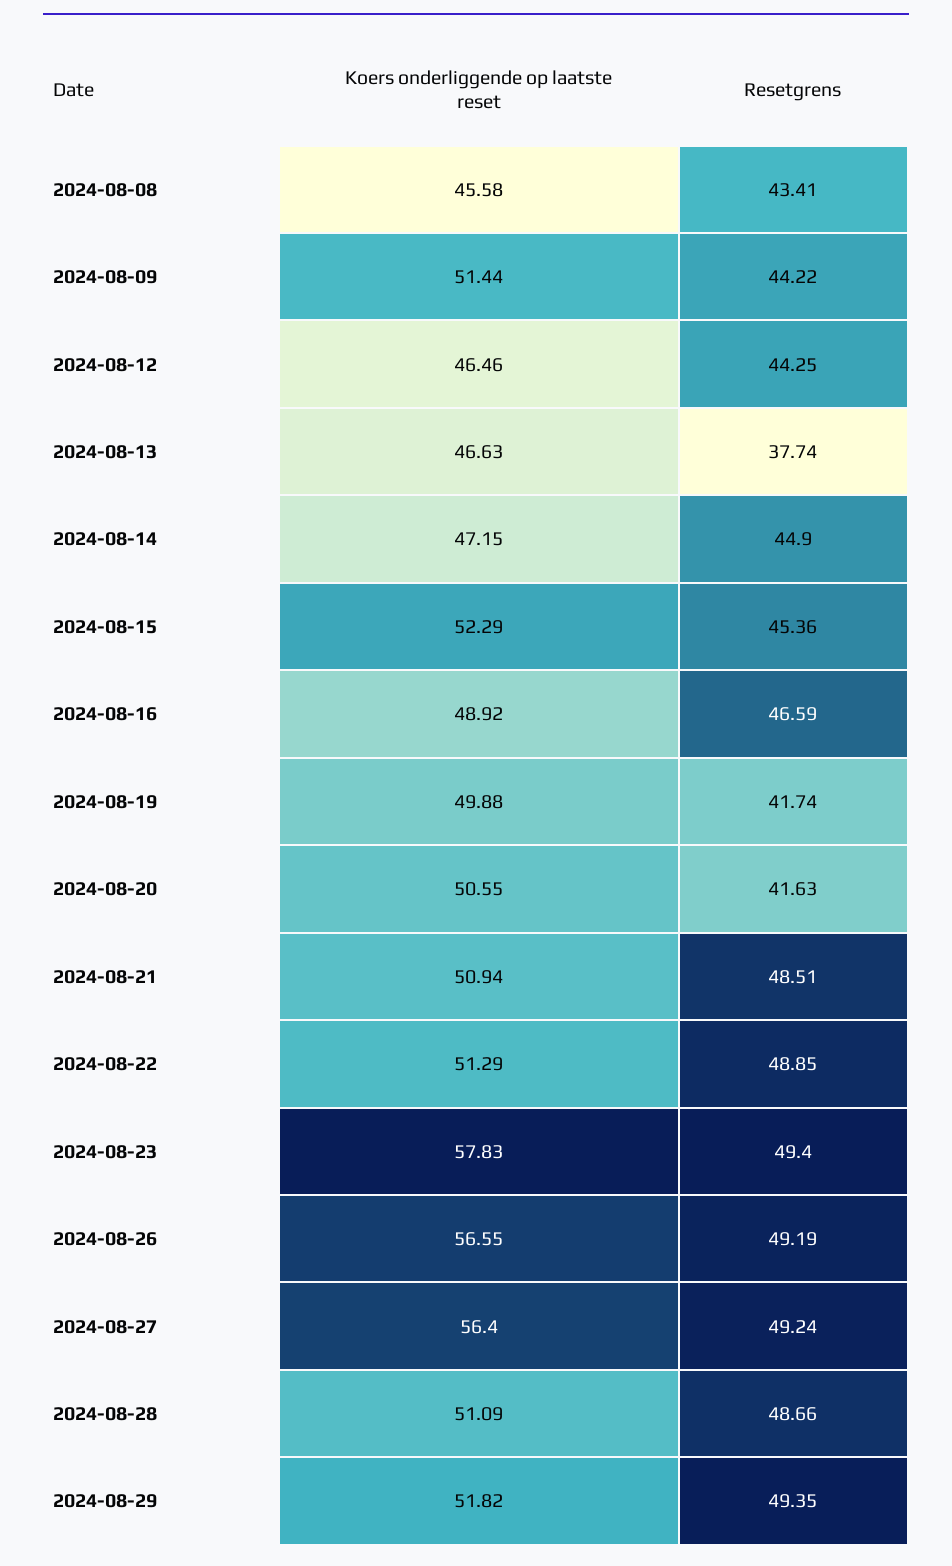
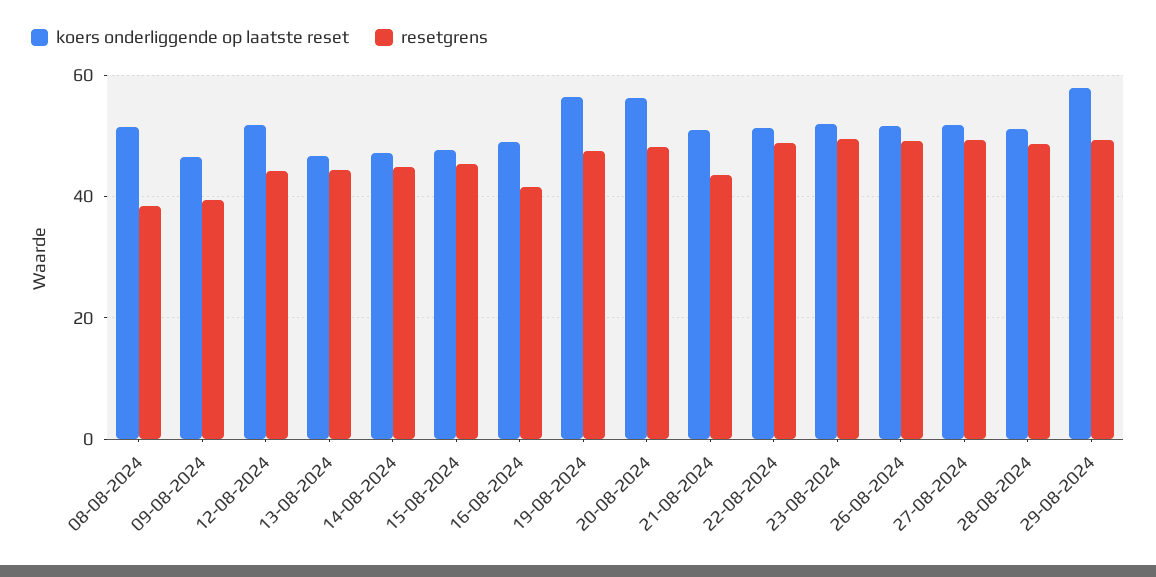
Koers onderliggende op laatste reset, 2024-08-08: 45.58 -> 52
Resetgrens, 2024-08-08: 43.41 -> 38
Koers onderliggende op laatste reset, 2024-08-09: 51.44 -> 46
Resetgrens, 2024-08-09: 44.22 -> 40
Koers onderliggende op laatste reset, 2024-08-12: 46.46 -> 52
Resetgrens, 2024-08-13: 37.74 -> 44
Koers onderliggende op laatste reset, 2024-08-15: 52.29 -> 48
Resetgrens, 2024-08-16: 46.59 -> 42
Koers onderliggende op laatste reset, 2024-08-19: 49.88 -> 56
Resetgrens, 2024-08-19: 41.74 -> 48
Koers onderliggende op laatste reset, 2024-08-20: 50.55 -> 56
Resetgrens, 2024-08-20: 41.63 -> 48
Resetgrens, 2024-08-21: 48.51 -> 44
Koers onderliggende op laatste reset, 2024-08-23: 57.83 -> 52
Koers onderliggende op laatste reset, 2024-08-26: 56.55 -> 52
Koers onderliggende op laatste reset, 2024-08-27: 56.4 -> 52
Koers onderliggende op laatste reset, 2024-08-29: 51.82 -> 58

